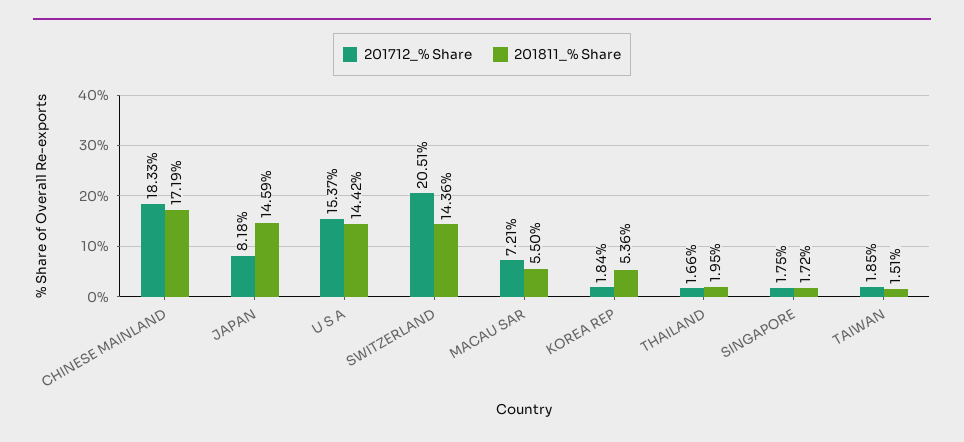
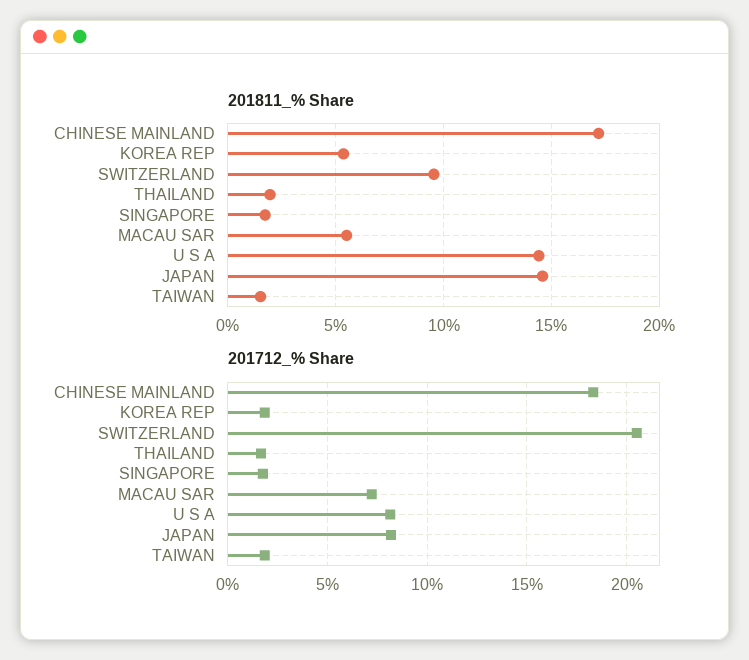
201712_% Share, U S A: 15.37 -> 8
201811_% Share, SWITZERLAND: 14.36 -> 9.5

